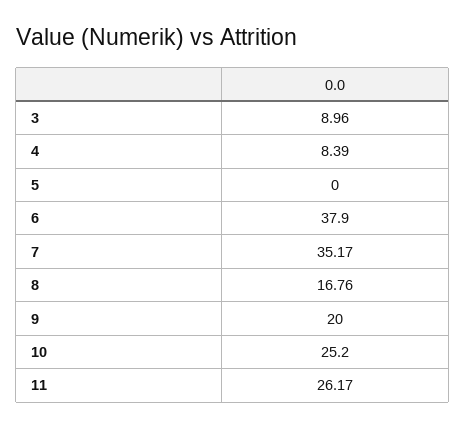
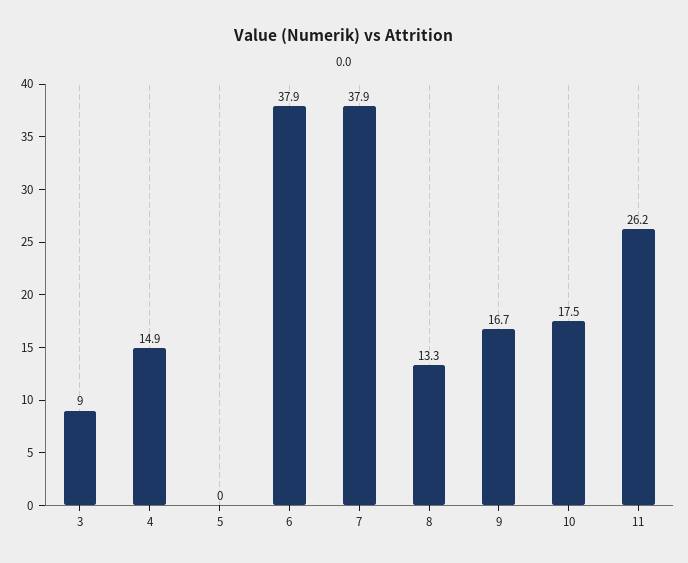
4: 8.39 -> 14.9
7: 35.17 -> 37.9
8: 16.76 -> 13.3
9: 20 -> 16.7
10: 25.2 -> 17.5

